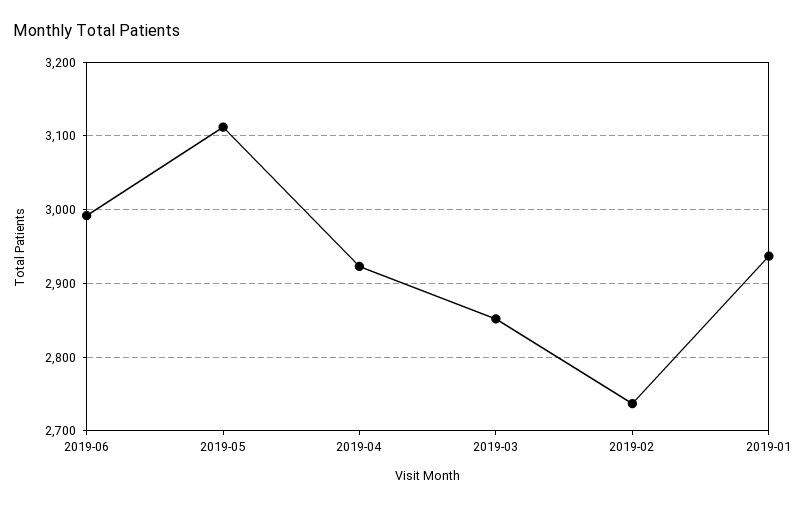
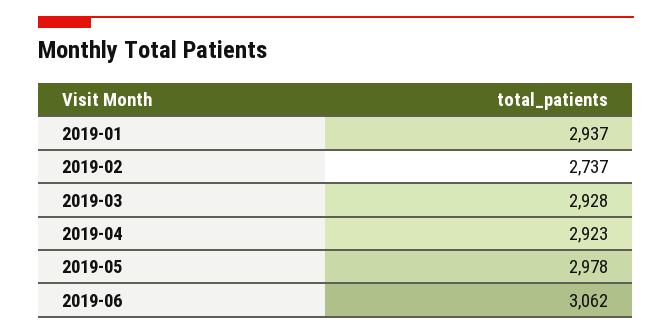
2019-06: 2990 -> 3062
2019-05: 3110 -> 2978
2019-03: 2850 -> 2928

